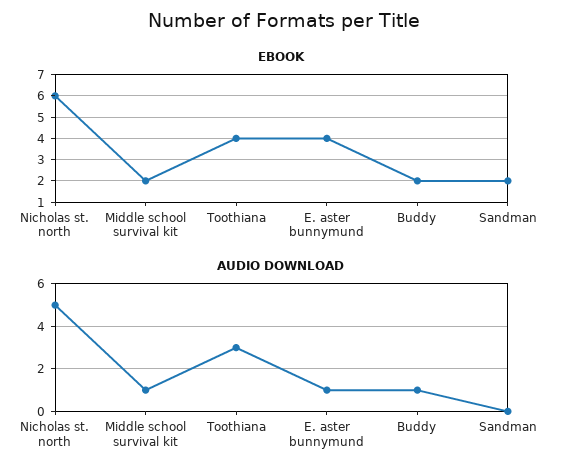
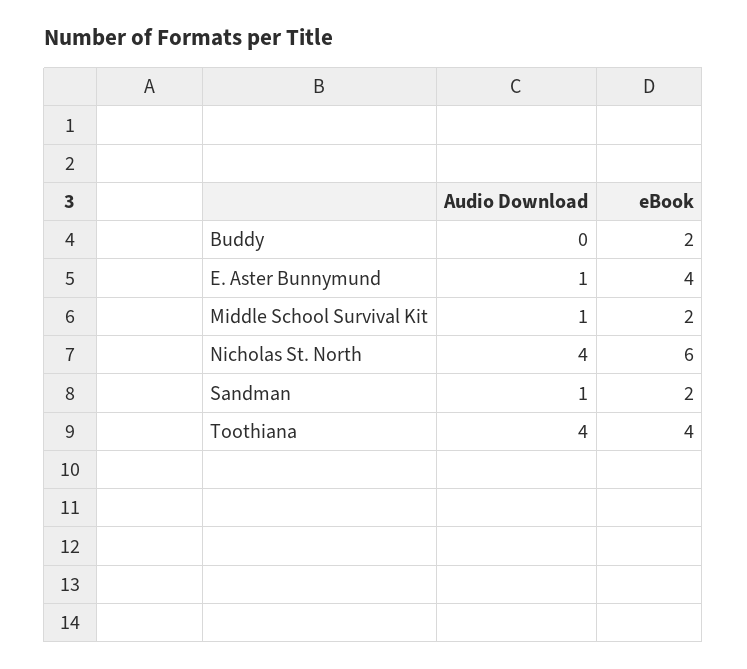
AUDIO DOWNLOAD, Nicholas st. north: 5 -> 4
AUDIO DOWNLOAD, Toothiana: 3 -> 4
AUDIO DOWNLOAD, Buddy: 1 -> 0
AUDIO DOWNLOAD, Sandman: 0 -> 1

